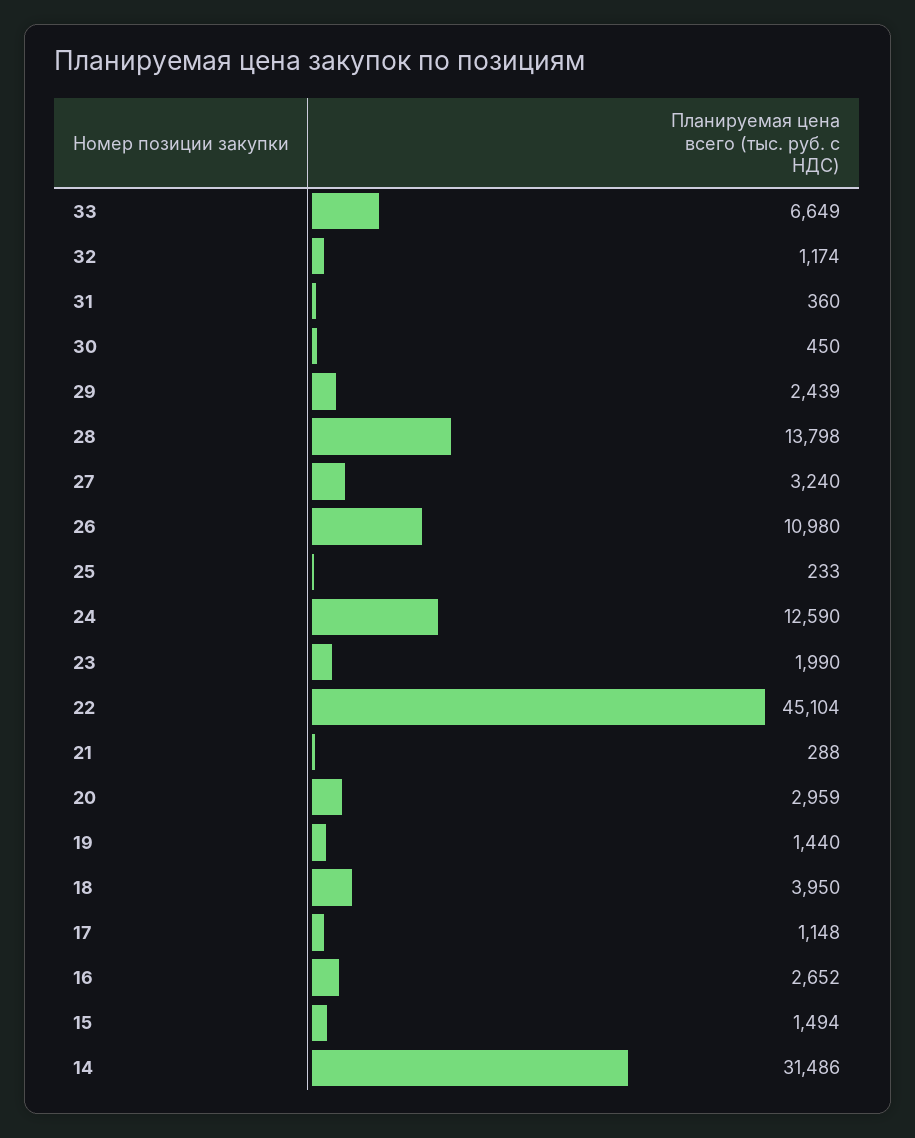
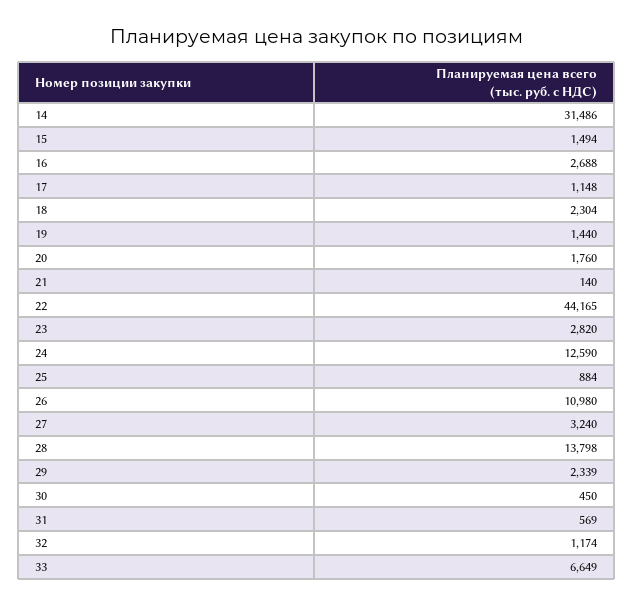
31: 360 -> 569
29: 2439 -> 2339
25: 233 -> 884
23: 1990 -> 2820
22: 45104 -> 44165
21: 288 -> 140
20: 2959 -> 1760
18: 3950 -> 2304
16: 2652 -> 2688

